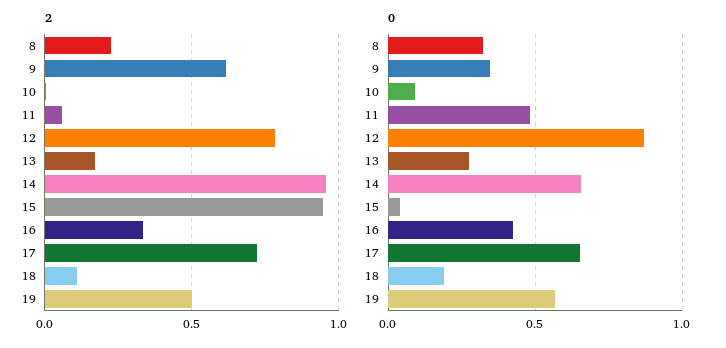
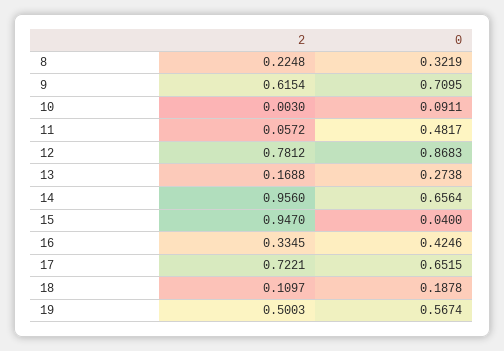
0, 9: 0.35 -> 0.7095

